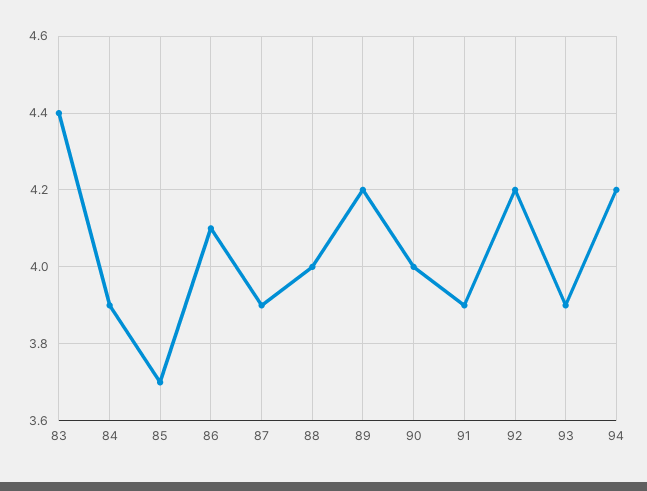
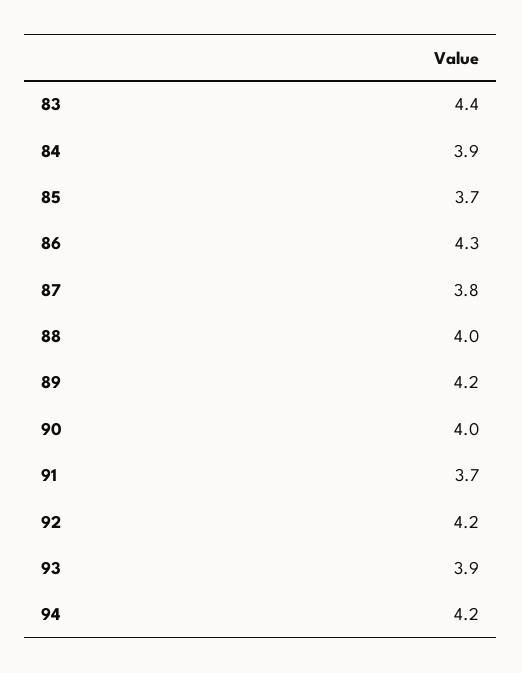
86: 4.1 -> 4.3
87: 3.9 -> 3.8
91: 3.9 -> 3.7

